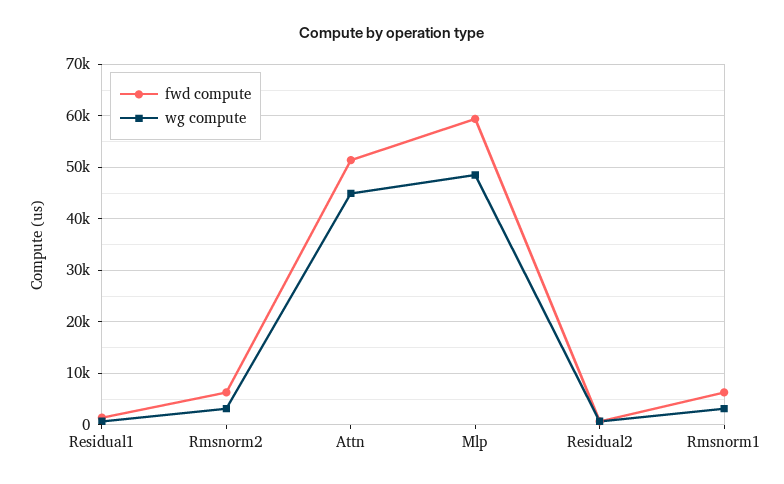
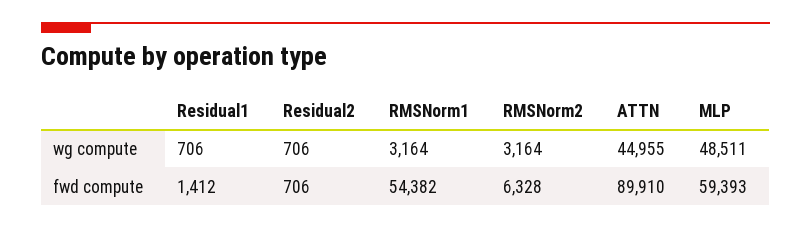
fwd compute, Attn: 52000 -> 89910
fwd compute, Rmsnorm1: 6000 -> 54382

